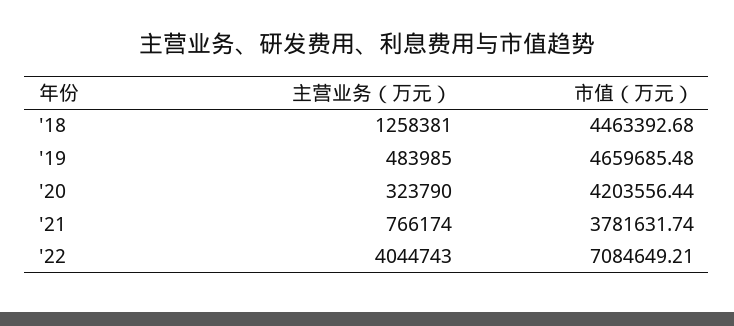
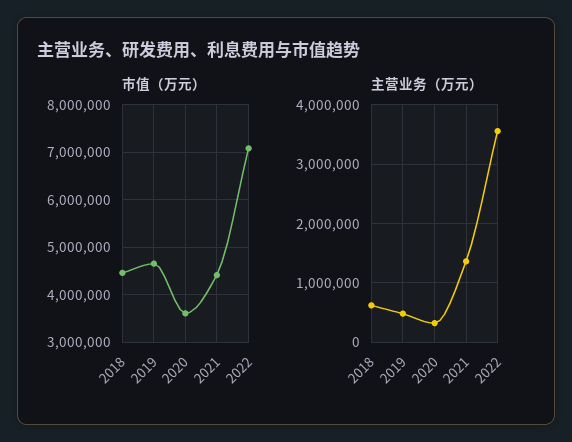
主营业务（万元）, '18: 1258381 -> 600000
市值（万元）, '20: 4203556.44 -> 3600000
主营业务（万元）, '21: 766174 -> 1400000
市值（万元）, '21: 3781631.74 -> 4400000
主营业务（万元）, '22: 4044743 -> 3600000

